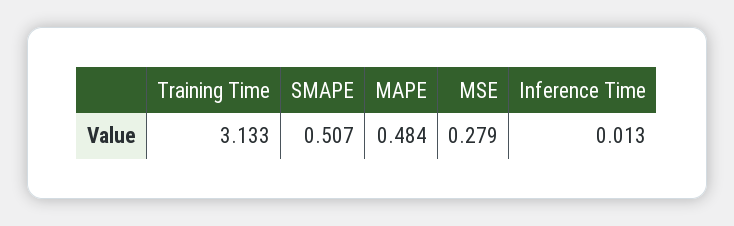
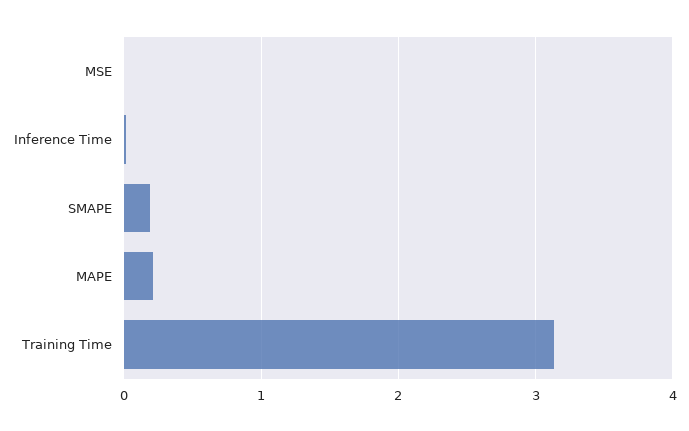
SMAPE: 0.507 -> 0.2
MAPE: 0.484 -> 0.2
MSE: 0.279 -> 0

